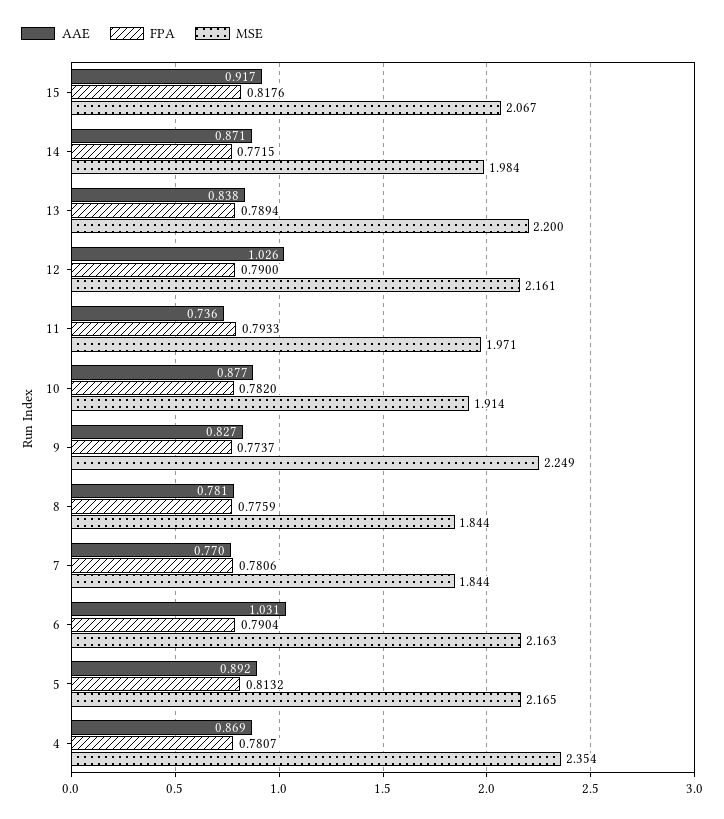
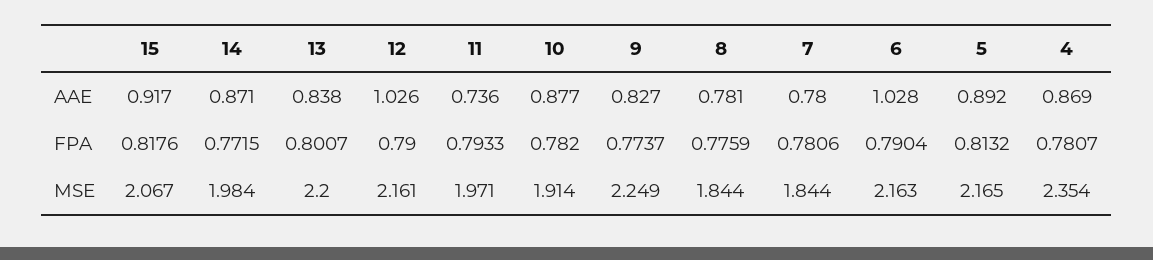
FPA, 13: 0.7894 -> 0.8007
AAE, 7: 0.77 -> 0.78
AAE, 6: 1.031 -> 1.028

